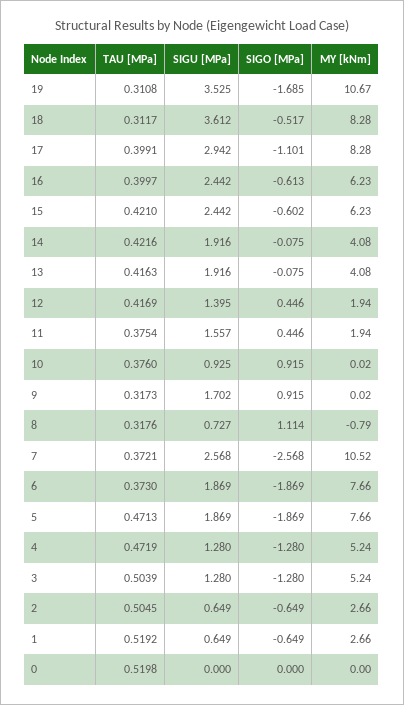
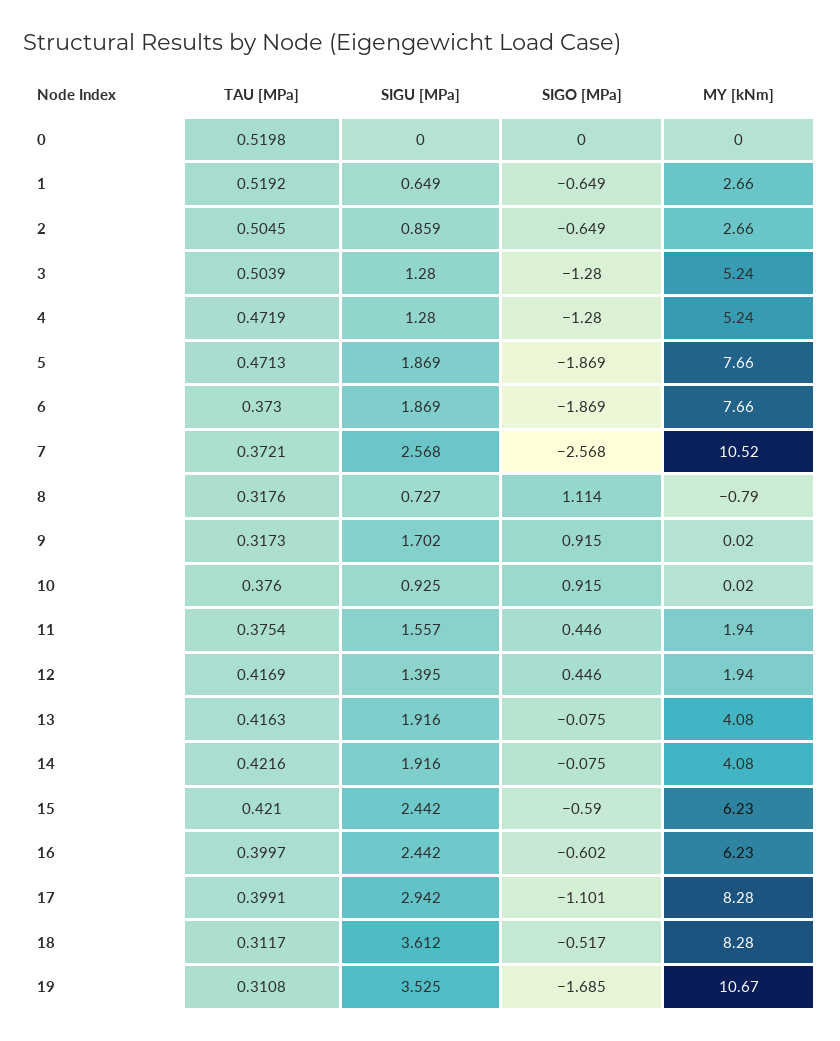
SIGO [MPa], 16: -0.613 -> -0.602
SIGO [MPa], 15: -0.602 -> -0.59
SIGU [MPa], 2: 0.649 -> 0.859

